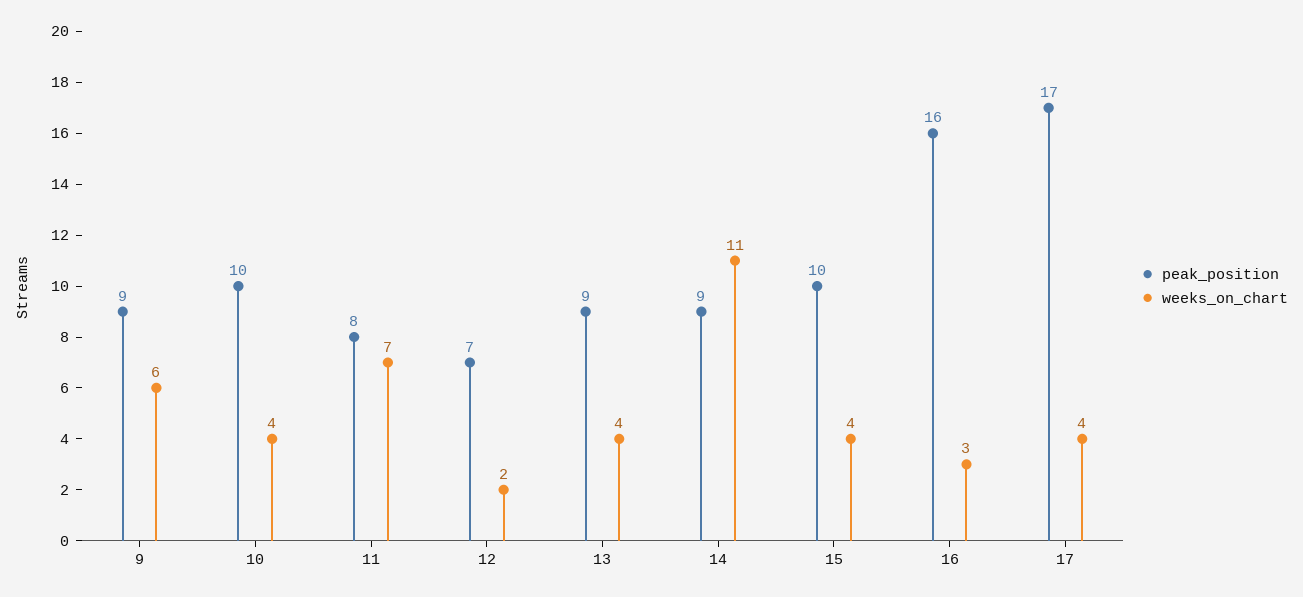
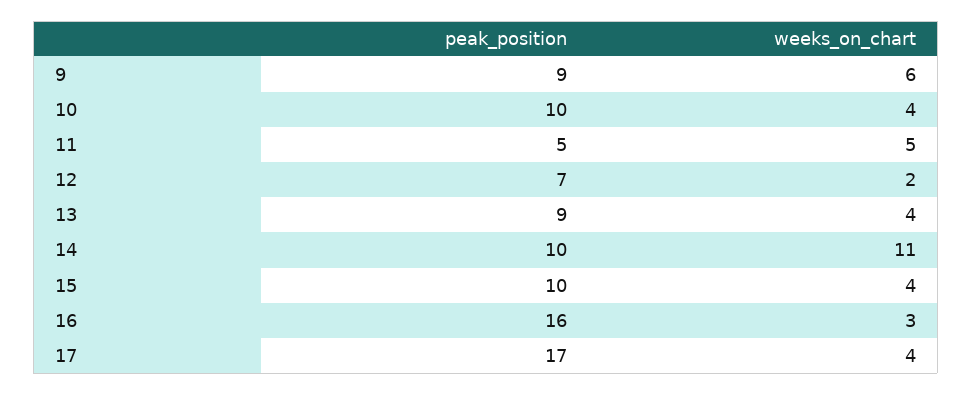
peak_position, 11: 8 -> 5
weeks_on_chart, 11: 7 -> 5
peak_position, 14: 9 -> 10

